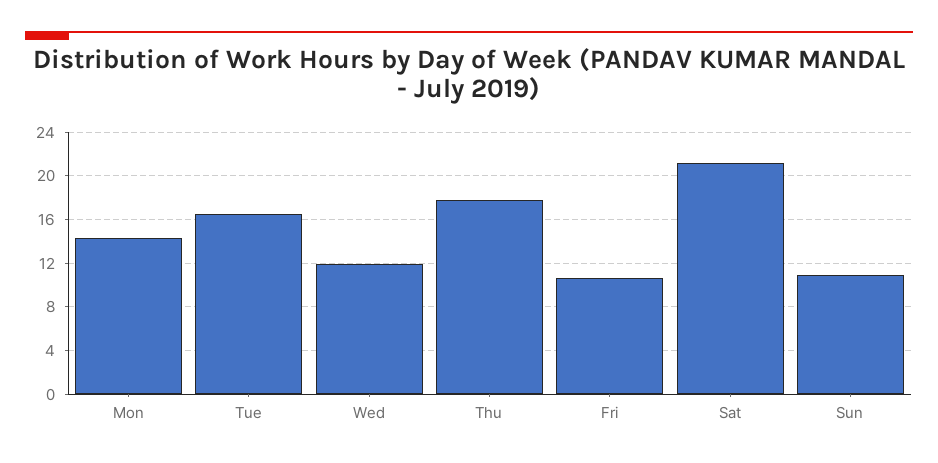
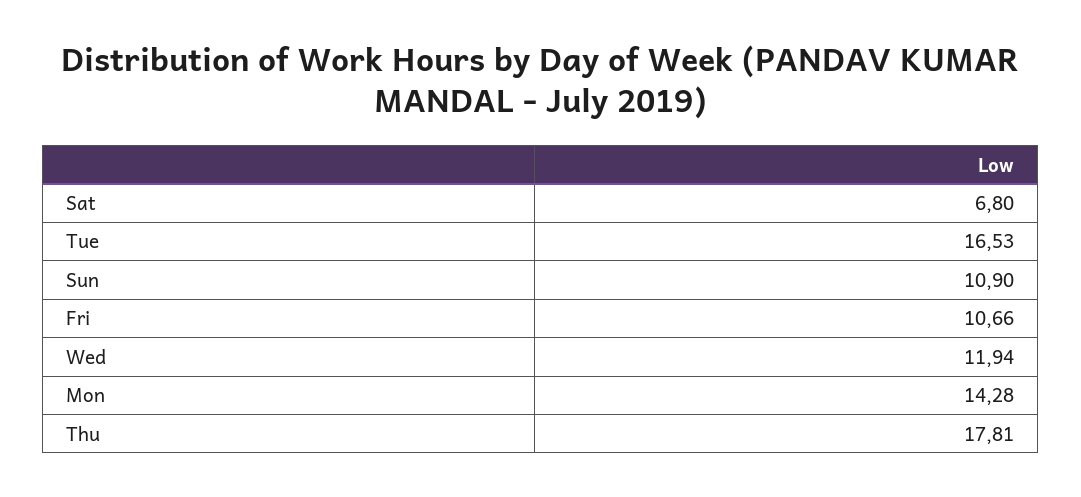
Sat: 21 -> 6.8

